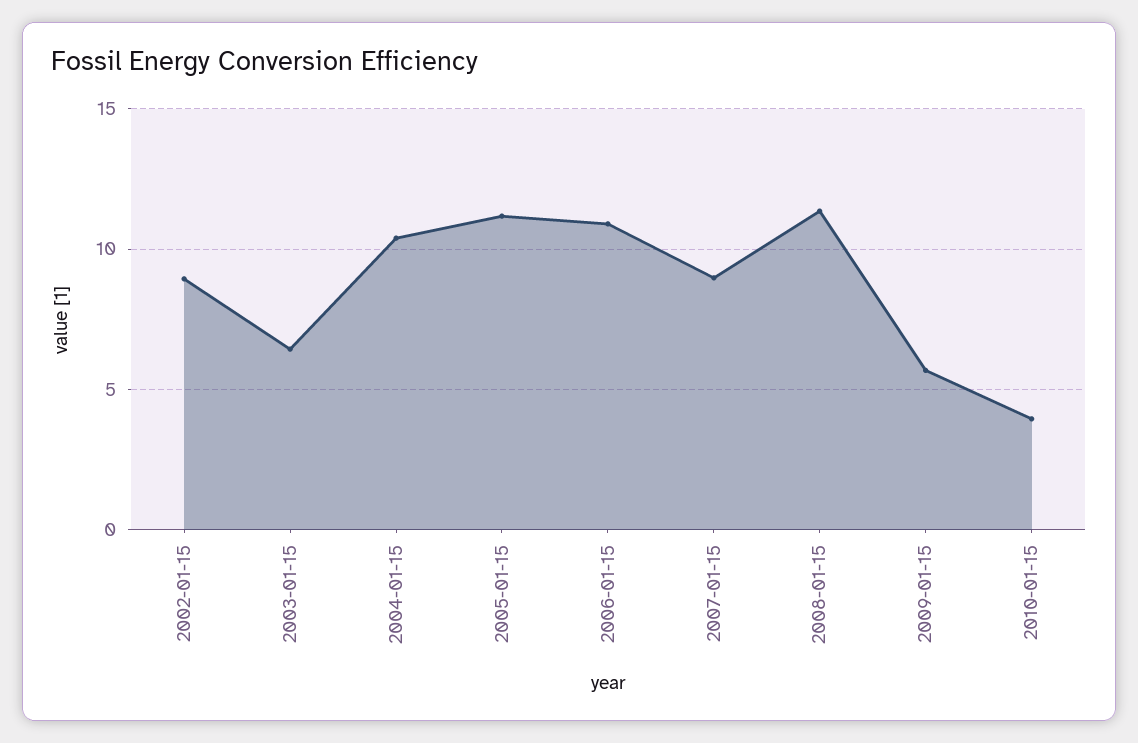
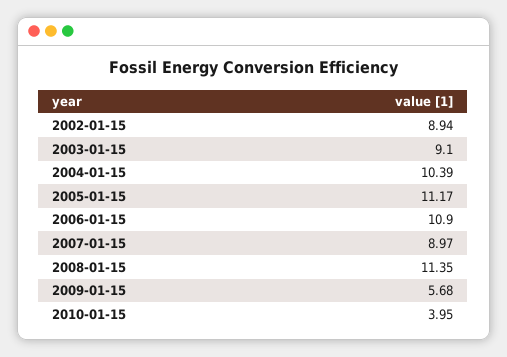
2003-01-15: 6.5 -> 9.1

